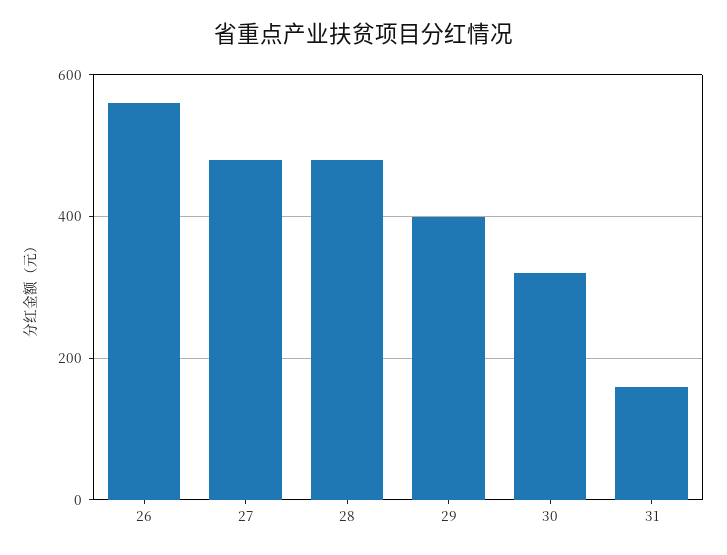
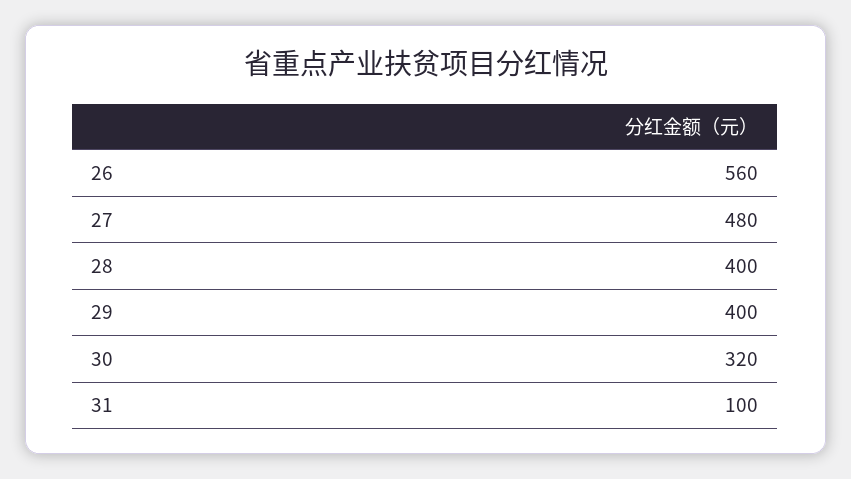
28: 480 -> 400
31: 160 -> 100

